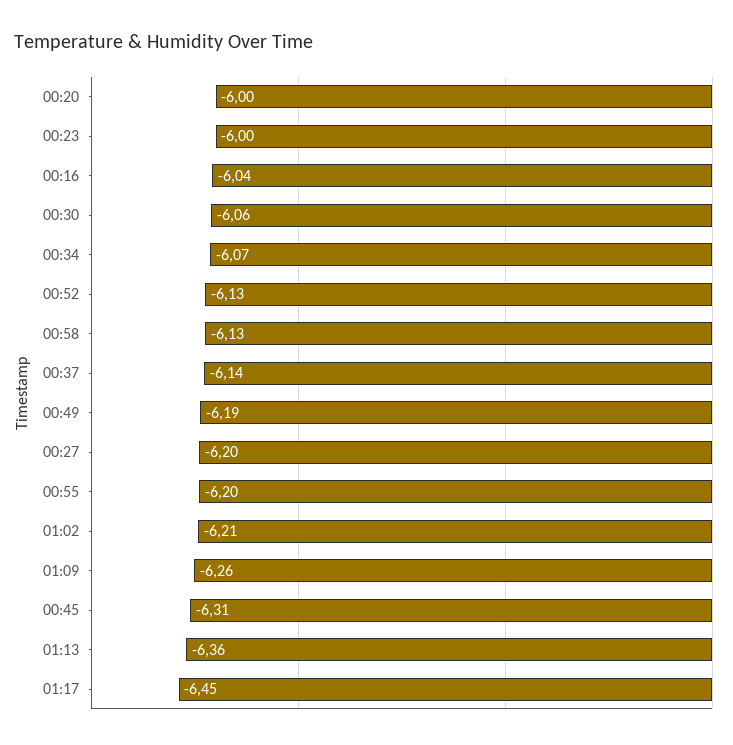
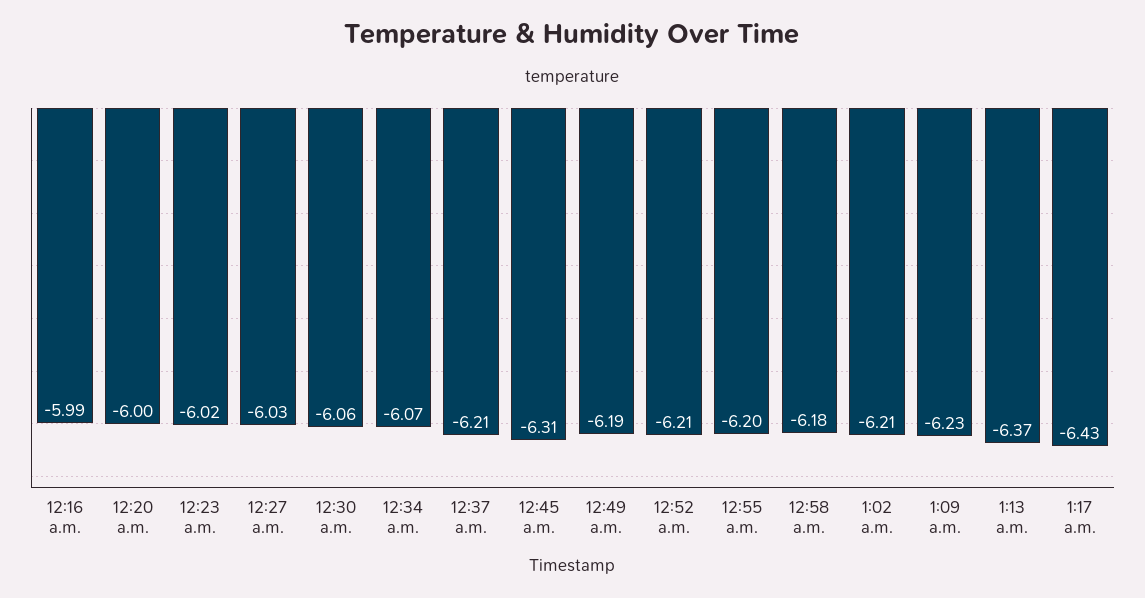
00:23: -6 -> -6.02
00:16: -6.04 -> -5.99
00:52: -6.13 -> -6.21
00:58: -6.13 -> -6.18
00:37: -6.14 -> -6.21
00:27: -6.2 -> -6.03
01:09: -6.26 -> -6.23
01:13: -6.36 -> -6.37
01:17: -6.45 -> -6.43

